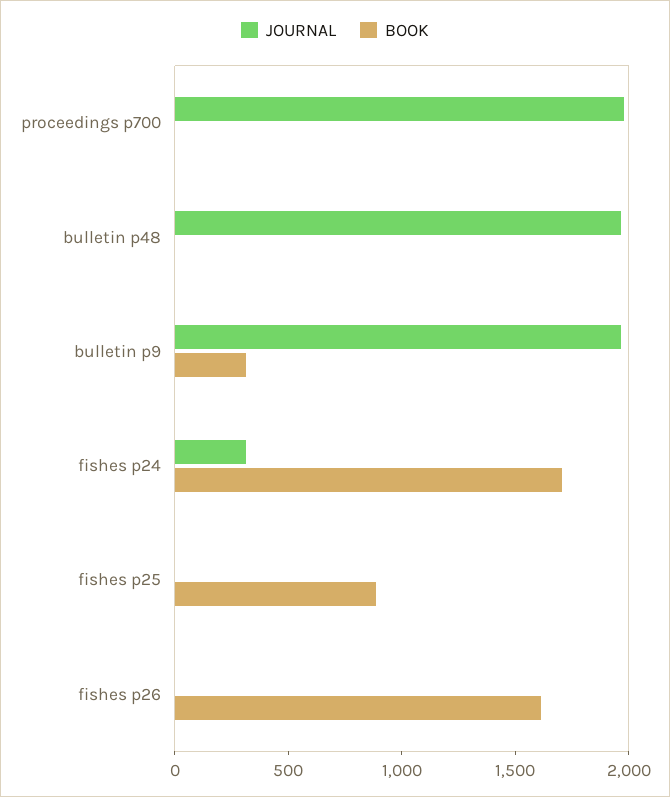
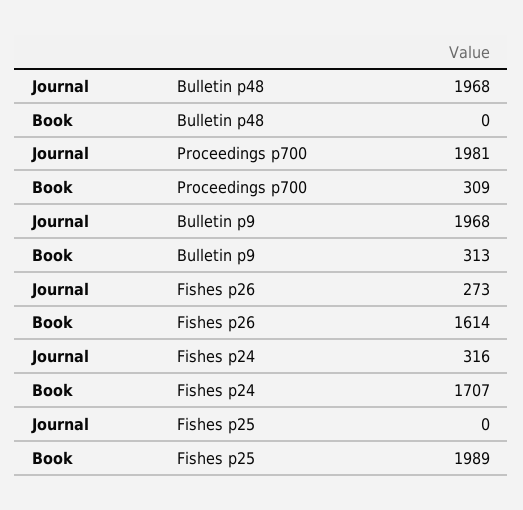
BOOK, proceedings p700: 0 -> 309
BOOK, fishes p25: 900 -> 1989
JOURNAL, fishes p26: 0 -> 273

